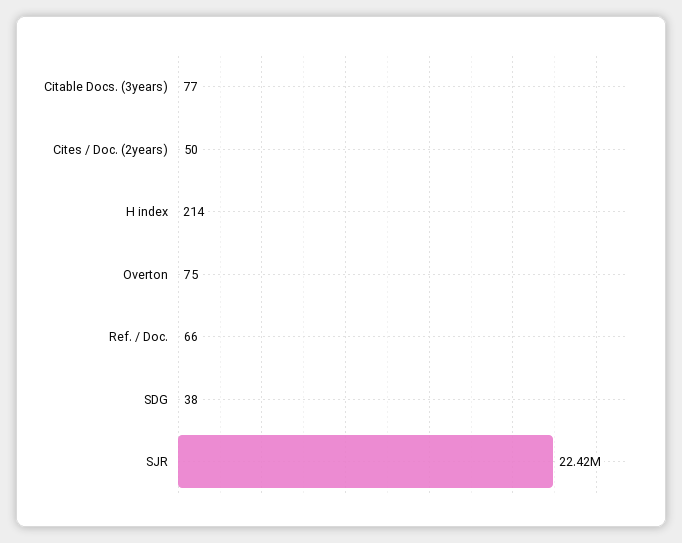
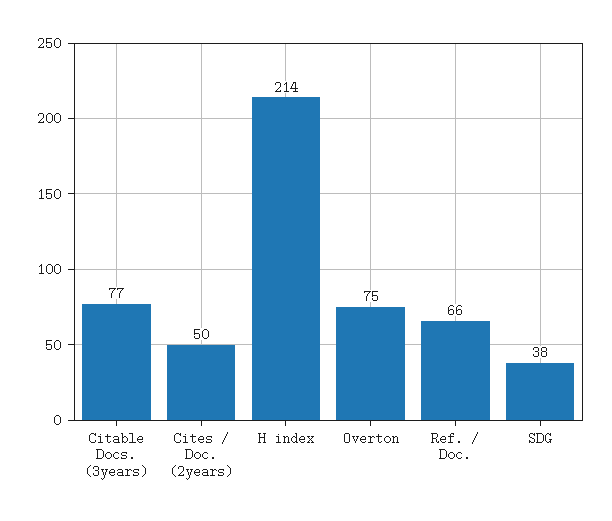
SJR: 22420000 -> none

